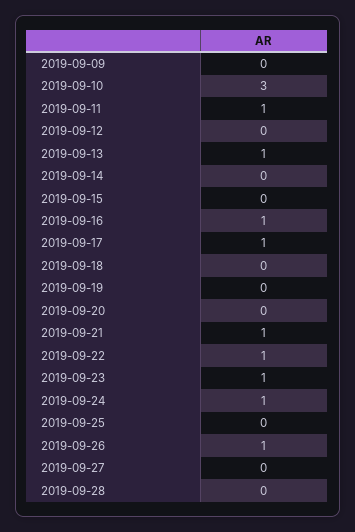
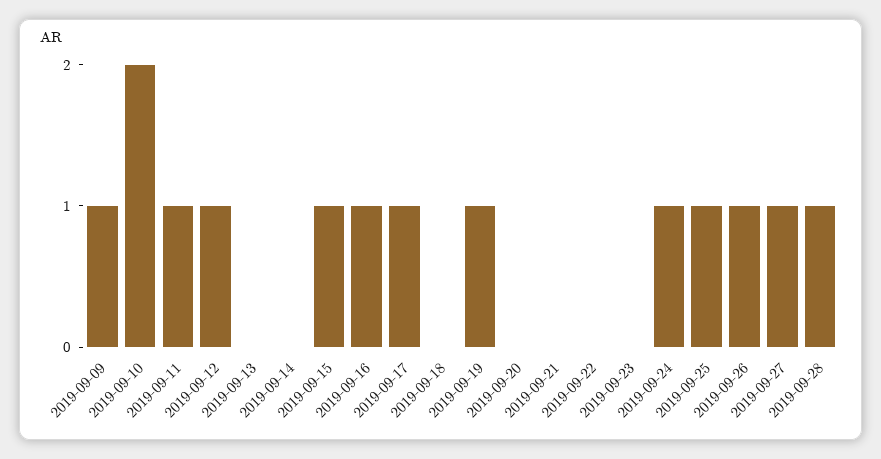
2019-09-09: 0 -> 1
2019-09-10: 3 -> 2
2019-09-12: 0 -> 1
2019-09-13: 1 -> 0
2019-09-15: 0 -> 1
2019-09-19: 0 -> 1
2019-09-21: 1 -> 0
2019-09-22: 1 -> 0
2019-09-23: 1 -> 0
2019-09-25: 0 -> 1
2019-09-27: 0 -> 1
2019-09-28: 0 -> 1

